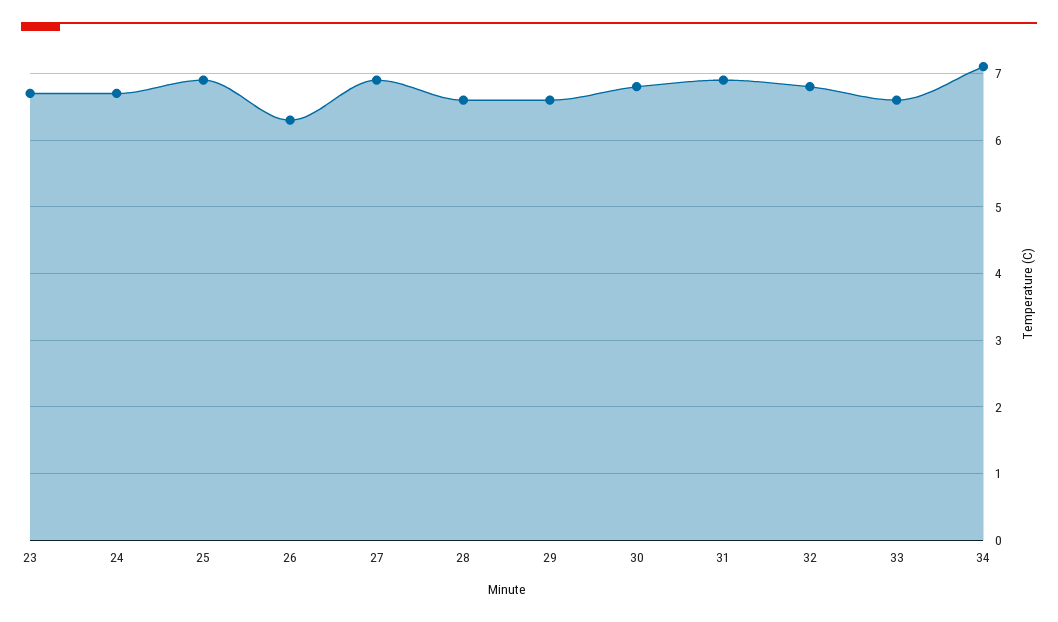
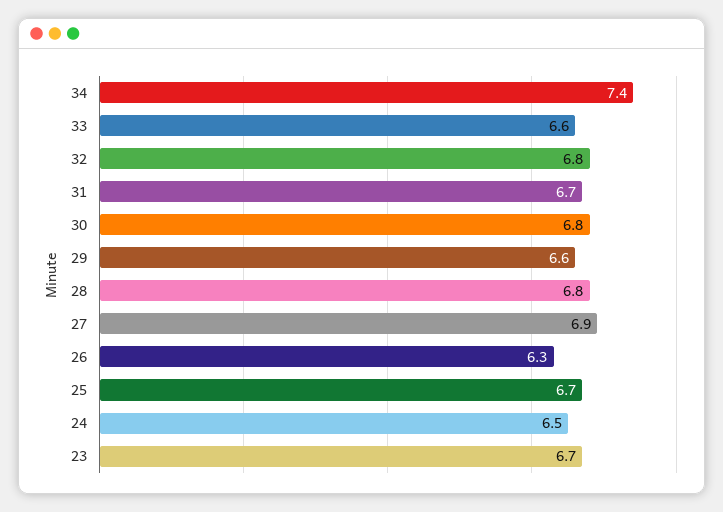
24: 6.7 -> 6.5
25: 6.9 -> 6.7
28: 6.6 -> 6.8
31: 6.9 -> 6.7
34: 7.1 -> 7.4

